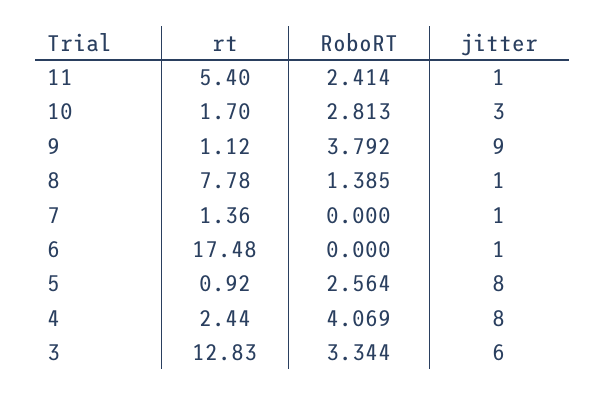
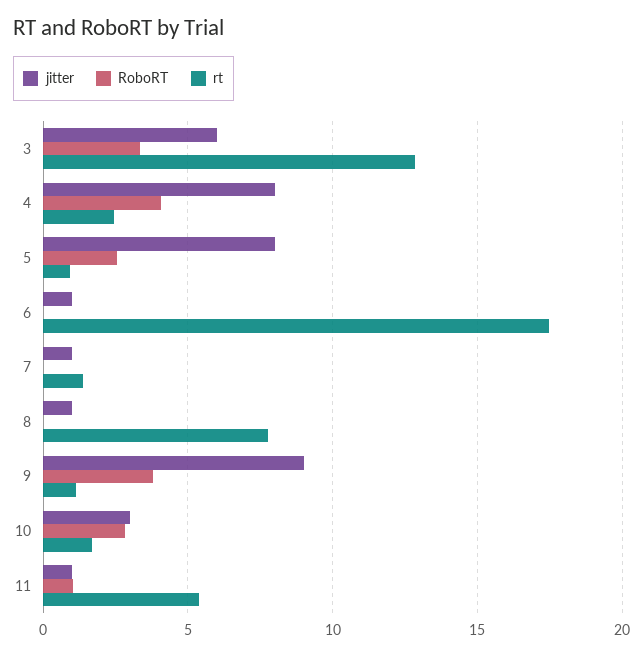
RoboRT, 11: 2.414 -> 1
RoboRT, 8: 1.385 -> 0

